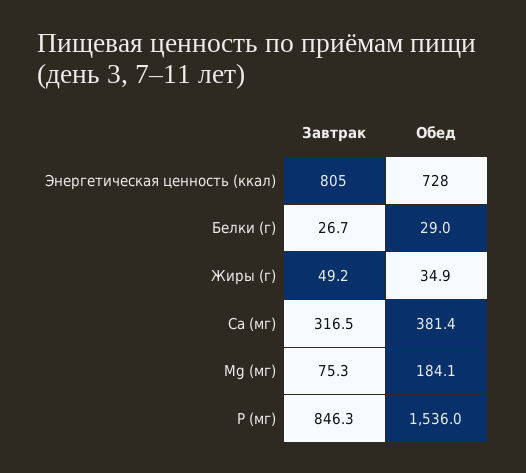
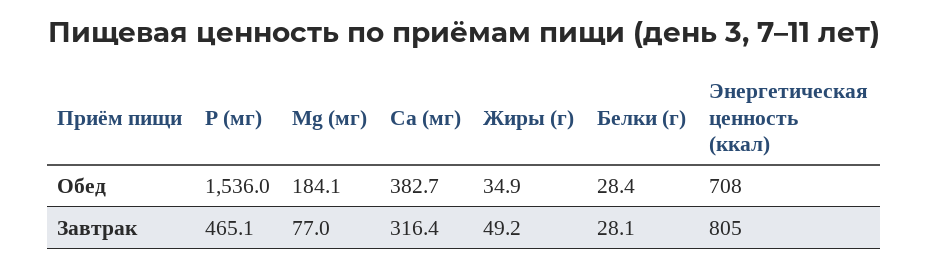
Обед, Энергетическая ценность (ккал): 728 -> 708
Завтрак, Белки (г): 26.7 -> 28.1
Обед, Белки (г): 29 -> 28.4
Завтрак, Ca (мг): 316.5 -> 316.4
Обед, Ca (мг): 381.4 -> 382.7
Завтрак, Mg (мг): 75.3 -> 77
Завтрак, P (мг): 846.3 -> 465.1

